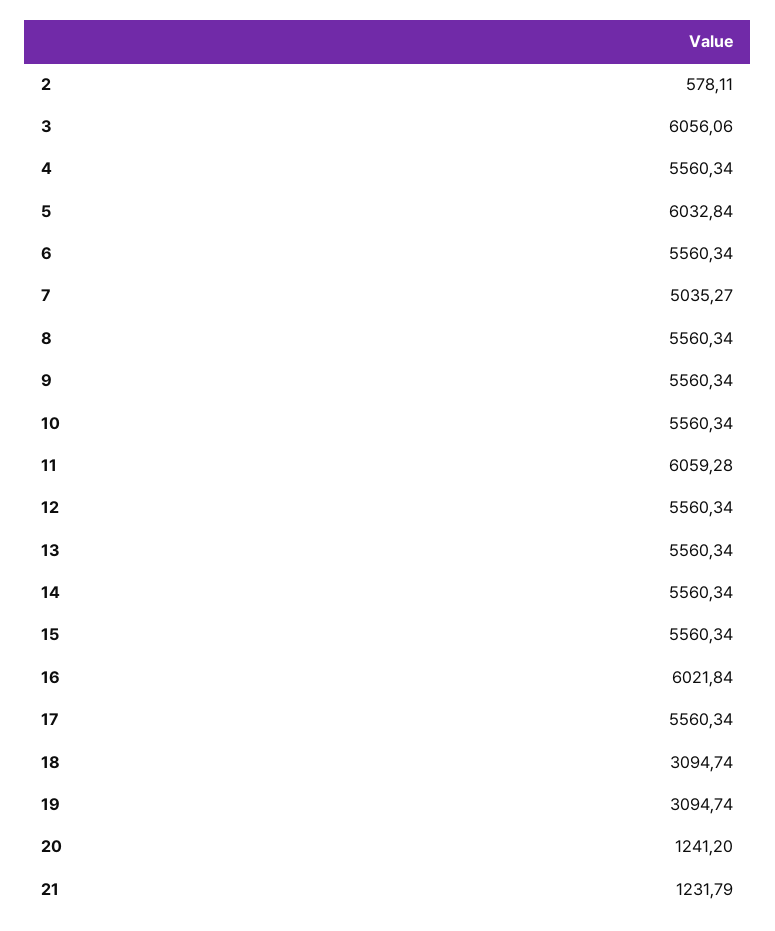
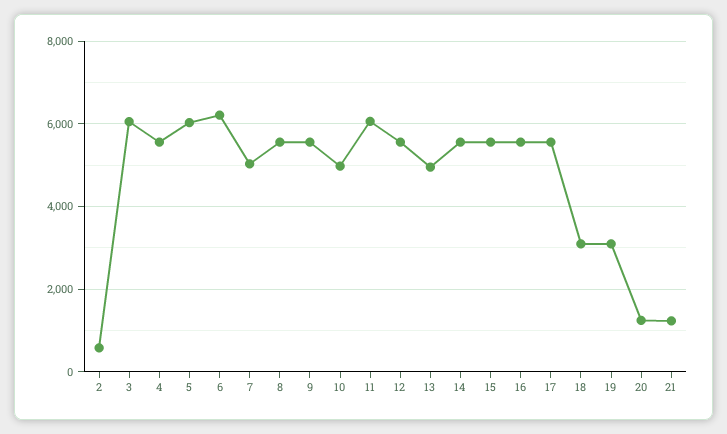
6: 5560.34 -> 6200
10: 5560.34 -> 5000
13: 5560.34 -> 5000
16: 6021.84 -> 5600

